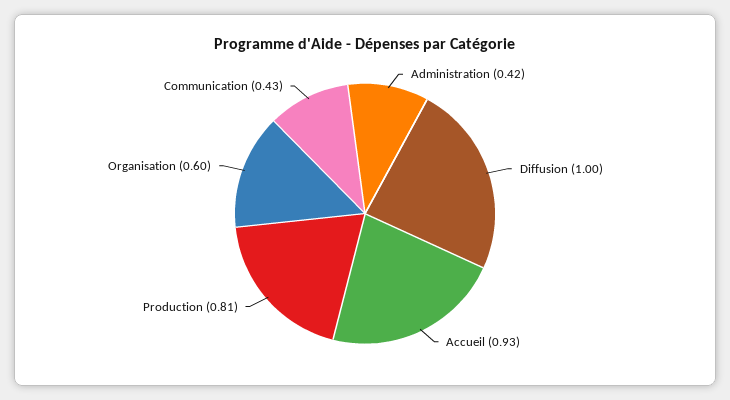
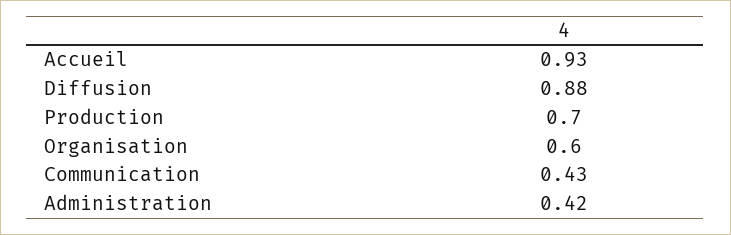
Diffusion: 1 -> 0.88
Production: 0.81 -> 0.7

